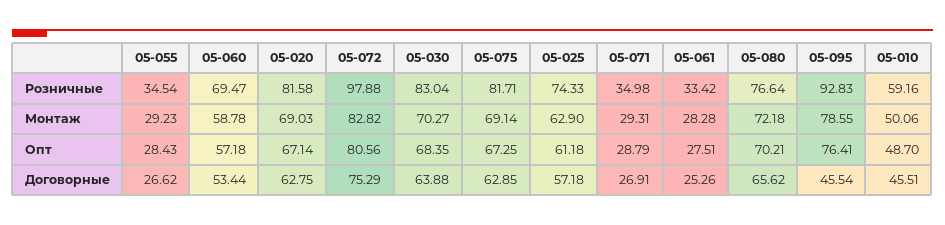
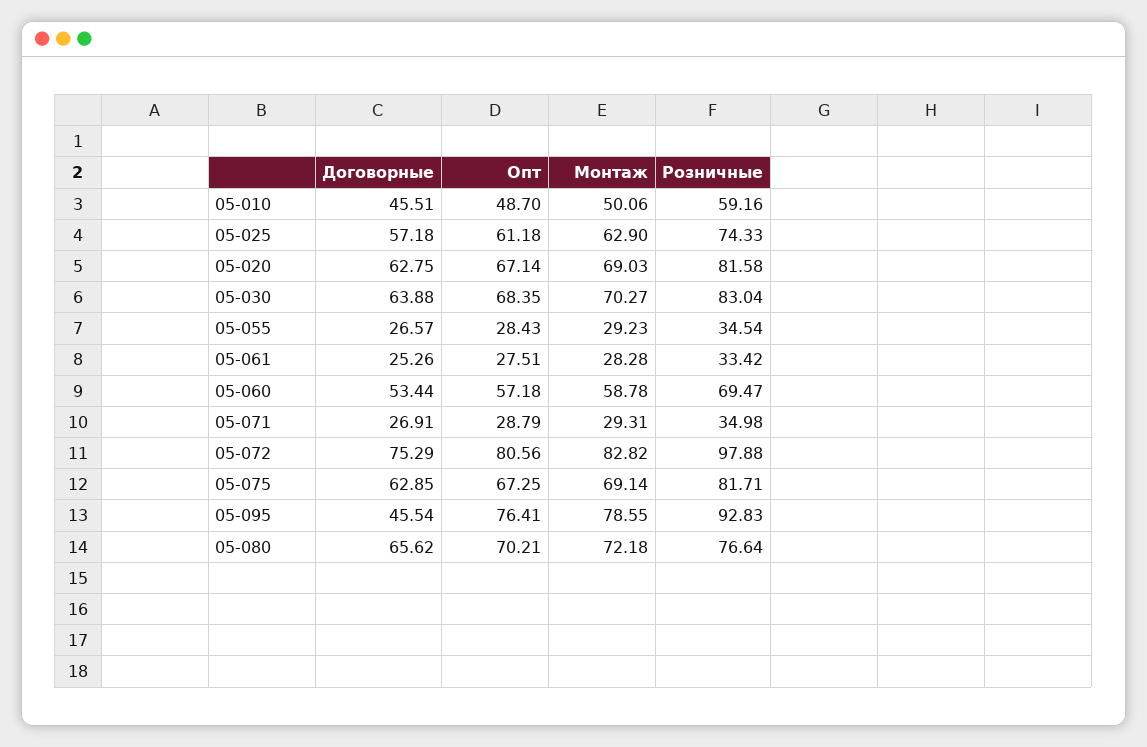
05-055, Договорные: 26.62 -> 26.57

